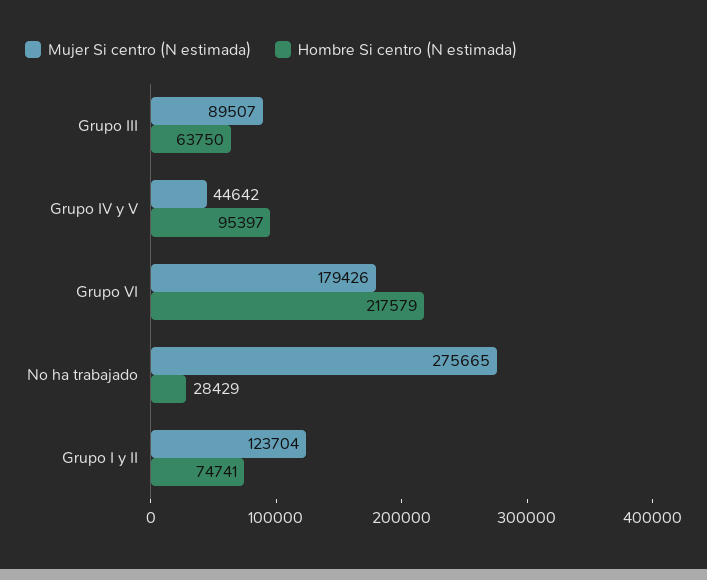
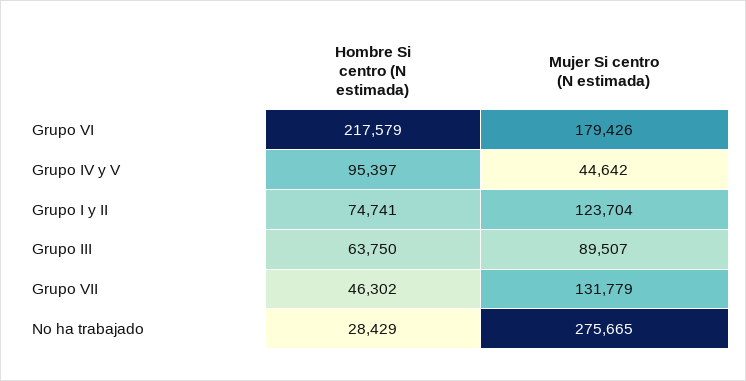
Hombre Si centro (N estimada), Grupo VII: none -> 46302
Mujer Si centro (N estimada), Grupo VII: none -> 131779

